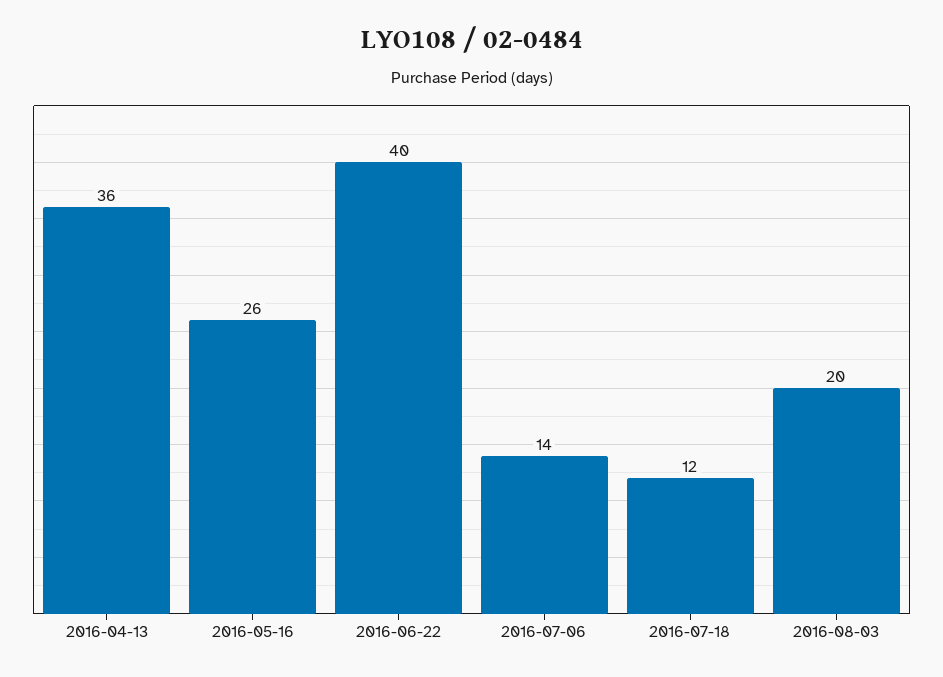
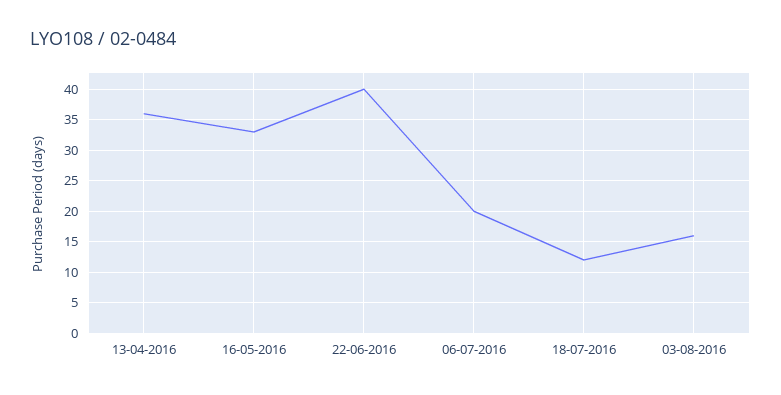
2016-05-16: 26 -> 33
2016-07-06: 14 -> 20
2016-08-03: 20 -> 16

